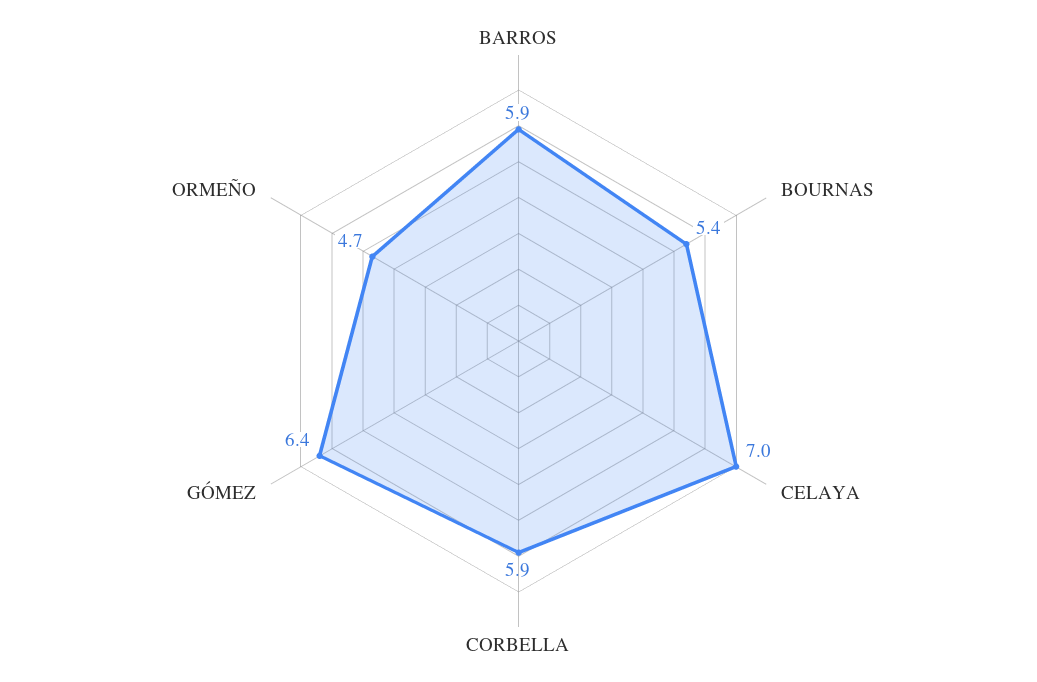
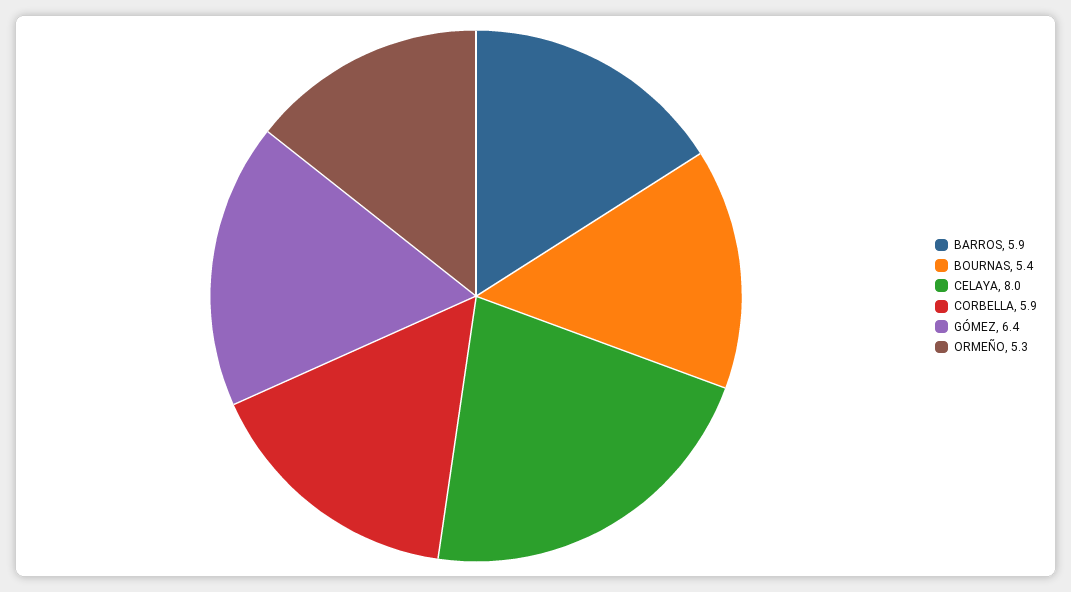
CELAYA: 7 -> 8
ORMEÑO: 4.7 -> 5.3

